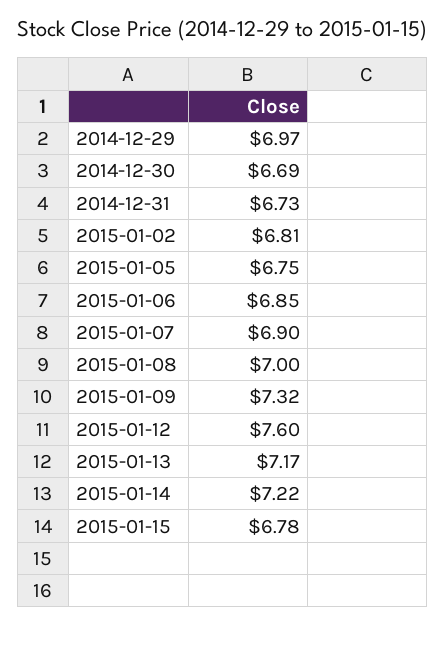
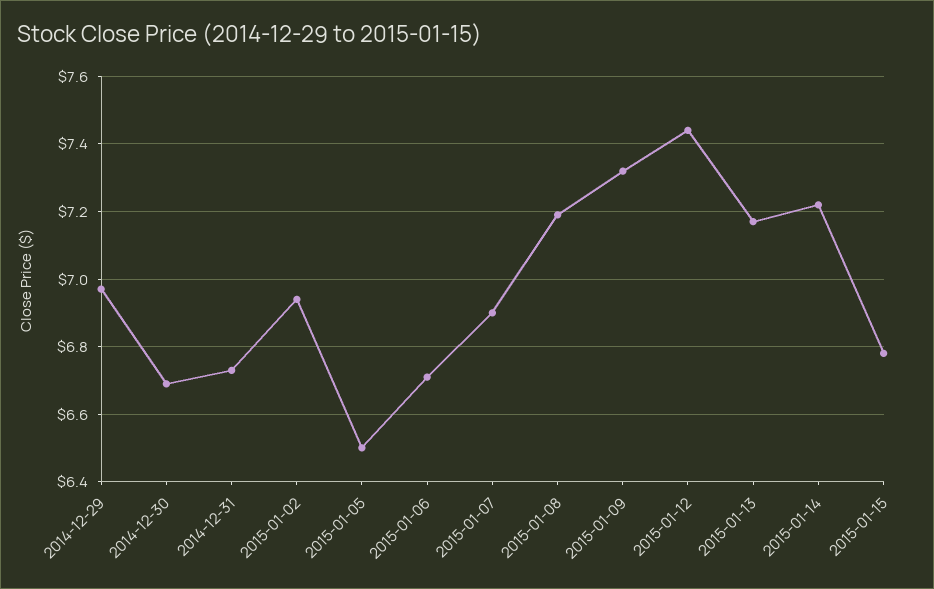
2015-01-02: 6.81 -> 6.95
2015-01-05: 6.75 -> 6.5
2015-01-06: 6.85 -> 6.7
2015-01-08: 7 -> 7.2
2015-01-12: 7.6 -> 7.45

